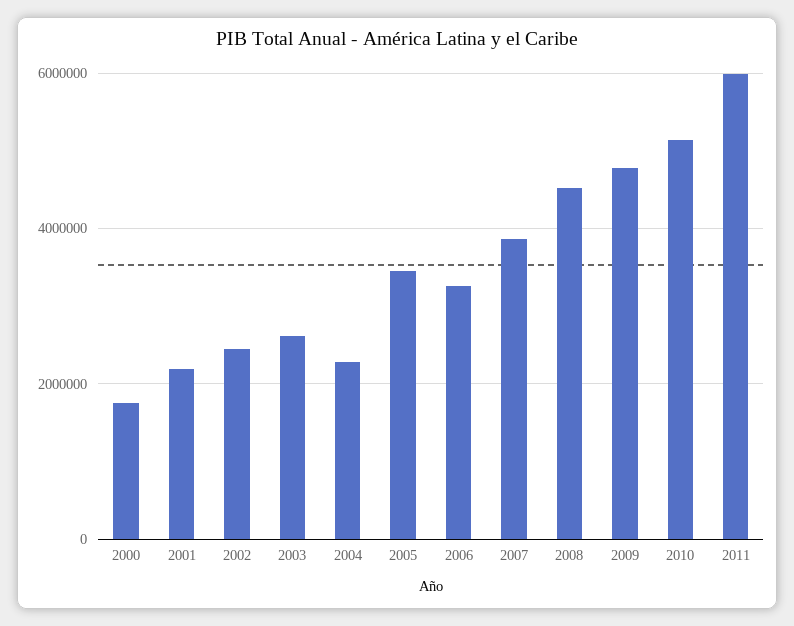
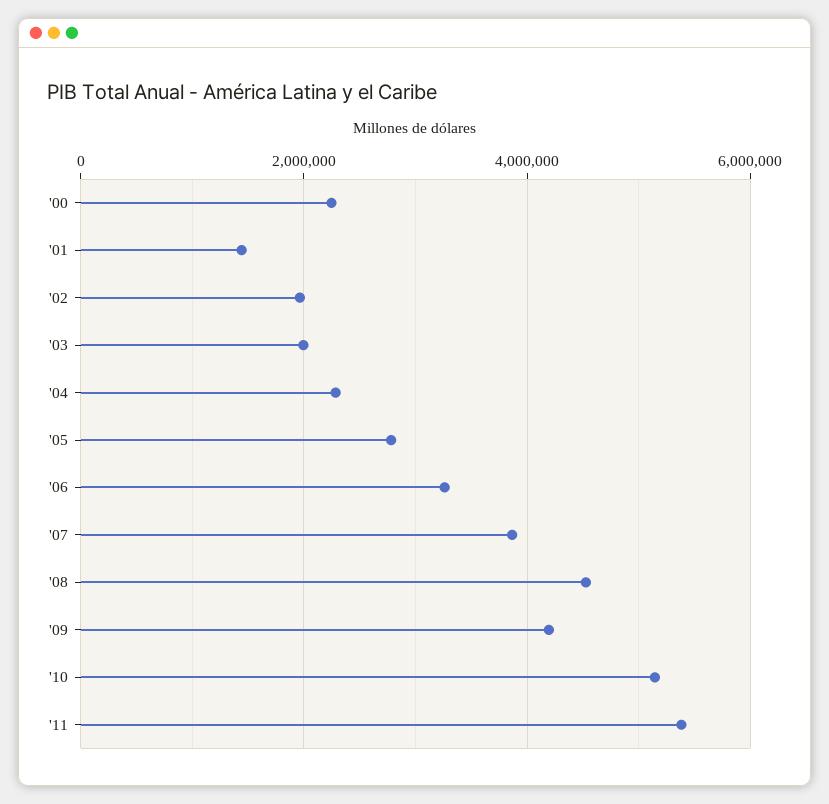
2000: 1800000 -> 2200000
2001: 2200000 -> 1400000
2002: 2400000 -> 2000000
2003: 2600000 -> 2000000
2005: 3400000 -> 2800000
2009: 4800000 -> 4200000
2011: 6000000 -> 5400000

